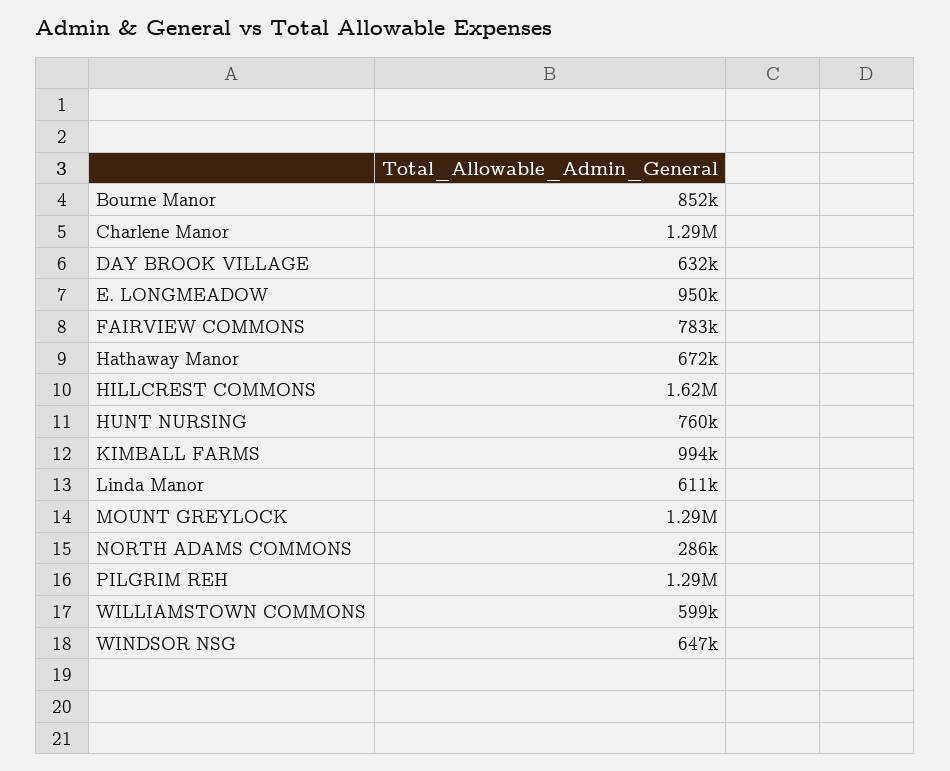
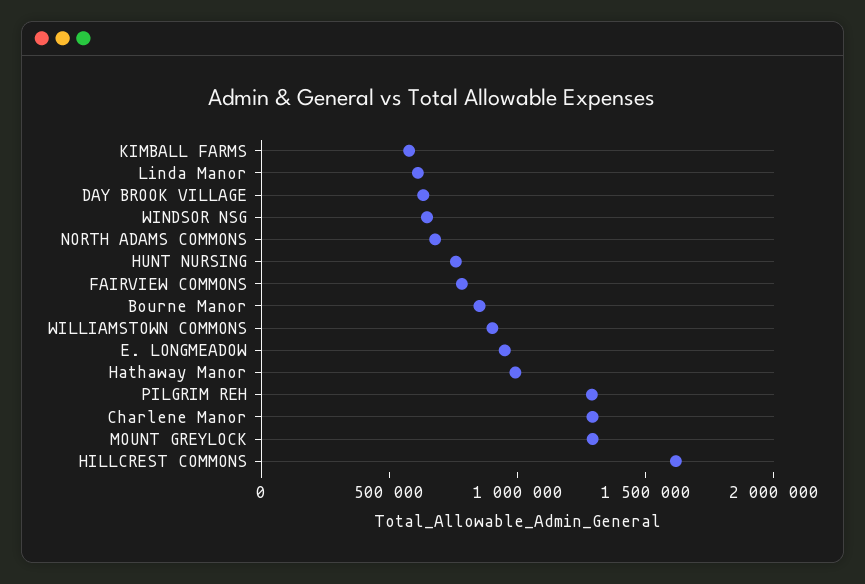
Hathaway Manor: 672000 -> 1000000
KIMBALL FARMS: 994000 -> 600000
NORTH ADAMS COMMONS: 286000 -> 700000
WILLIAMSTOWN COMMONS: 599000 -> 900000

